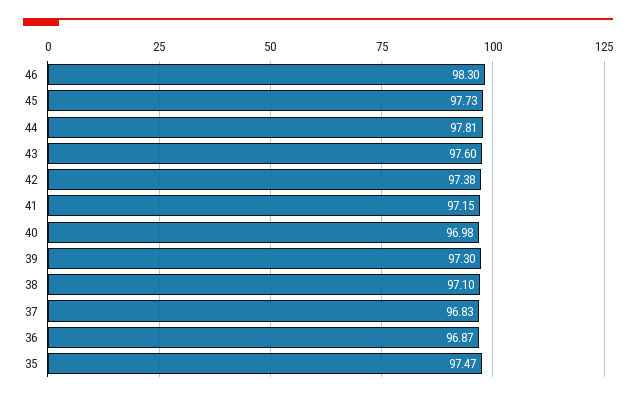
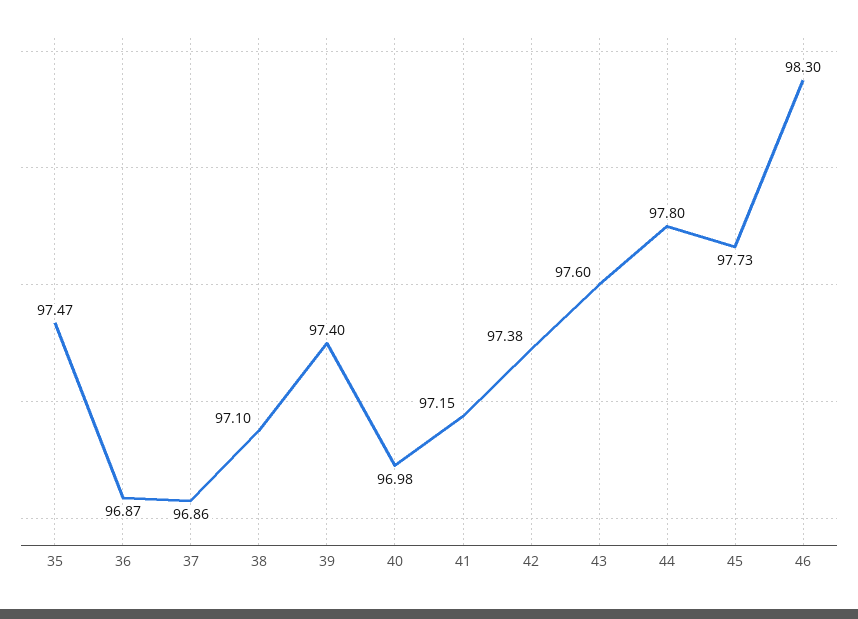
44: 97.81 -> 97.8
39: 97.3 -> 97.4
37: 96.83 -> 96.86

